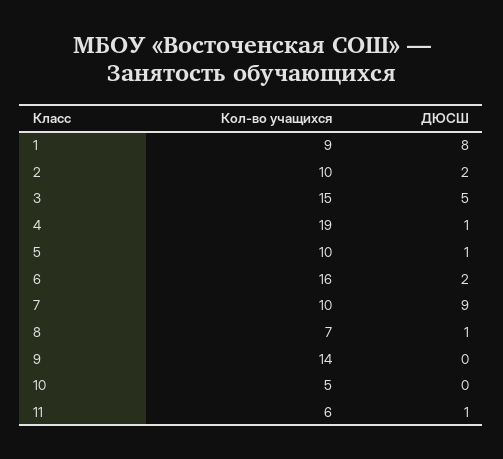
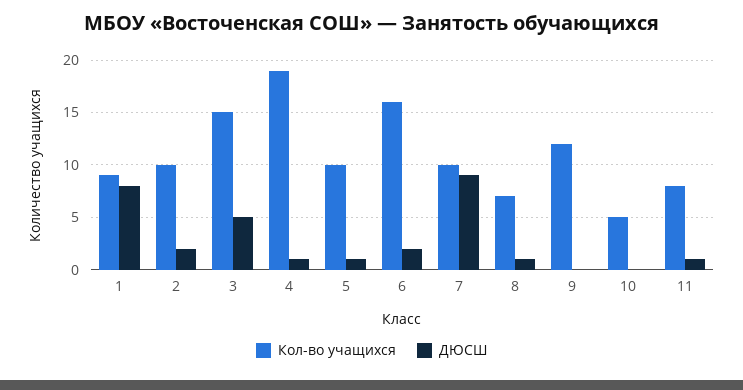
Кол-во учащихся, 9: 14 -> 12
Кол-во учащихся, 11: 6 -> 8

